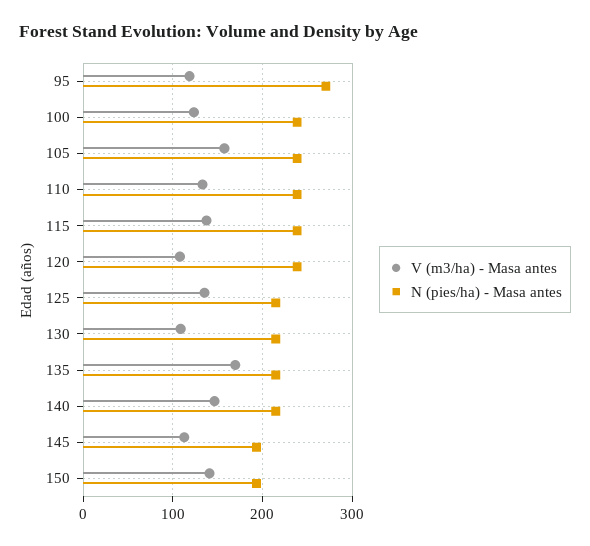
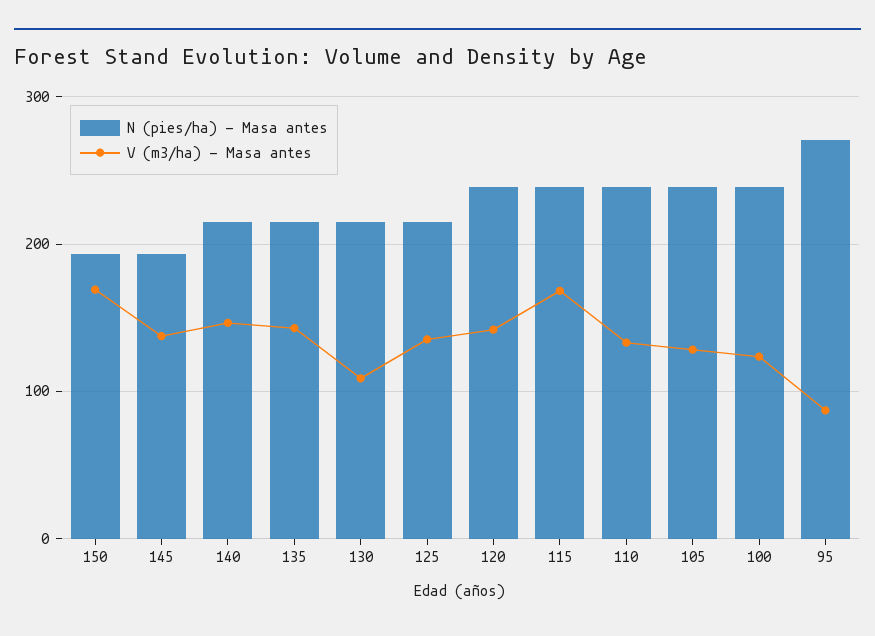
V (m3/ha) - Masa antes, 95: 120 -> 90
V (m3/ha) - Masa antes, 105: 160 -> 130
V (m3/ha) - Masa antes, 115: 140 -> 170
V (m3/ha) - Masa antes, 120: 110 -> 140
V (m3/ha) - Masa antes, 135: 170 -> 140
V (m3/ha) - Masa antes, 145: 110 -> 140
V (m3/ha) - Masa antes, 150: 140 -> 170

